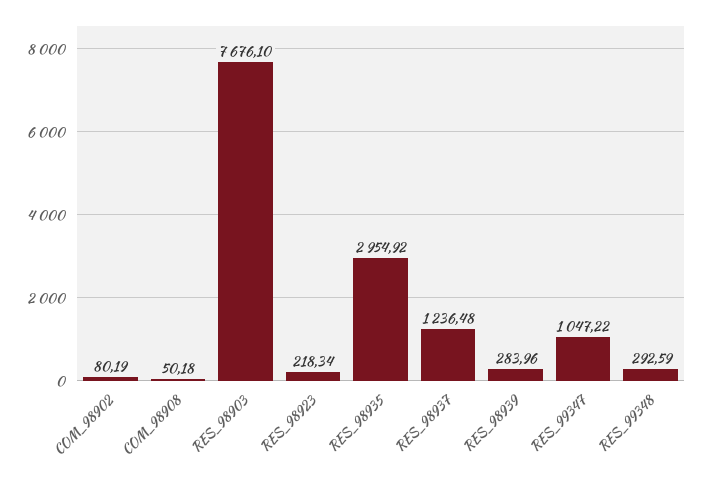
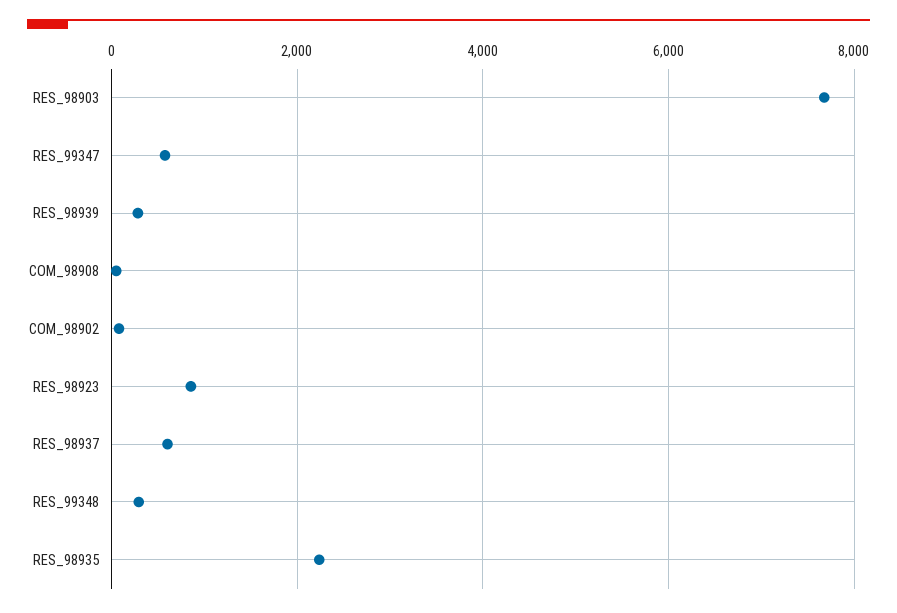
RES_98923: 218.34 -> 800
RES_98935: 2954.92 -> 2200
RES_98937: 1236.48 -> 600
RES_99347: 1047.22 -> 600

